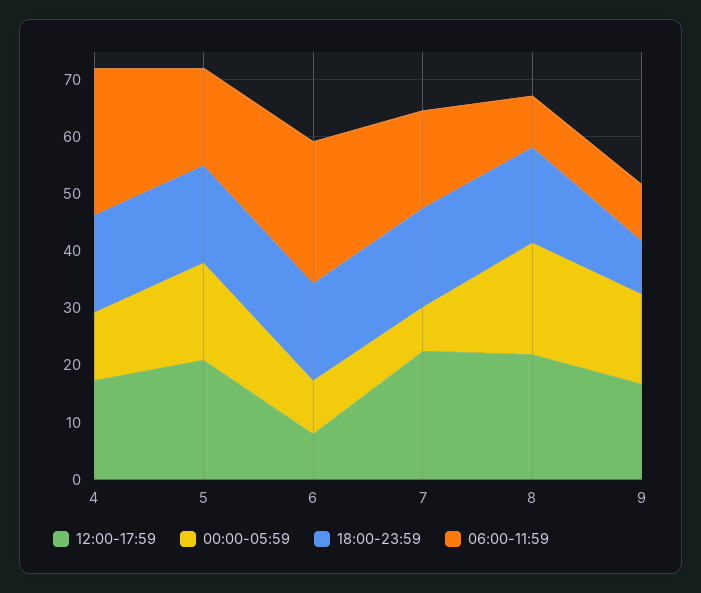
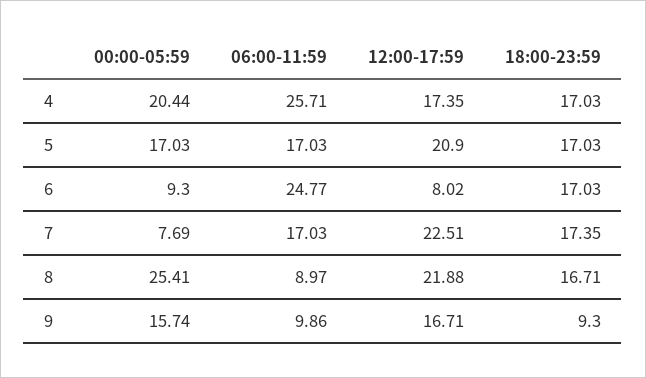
00:00-05:59, 4: 12 -> 20.44
00:00-05:59, 8: 20 -> 25.41

